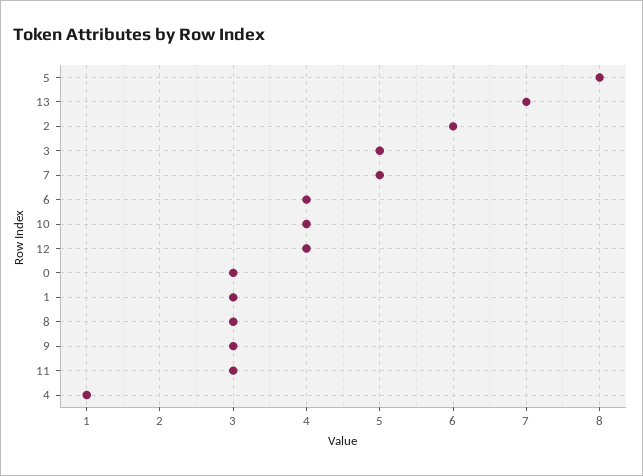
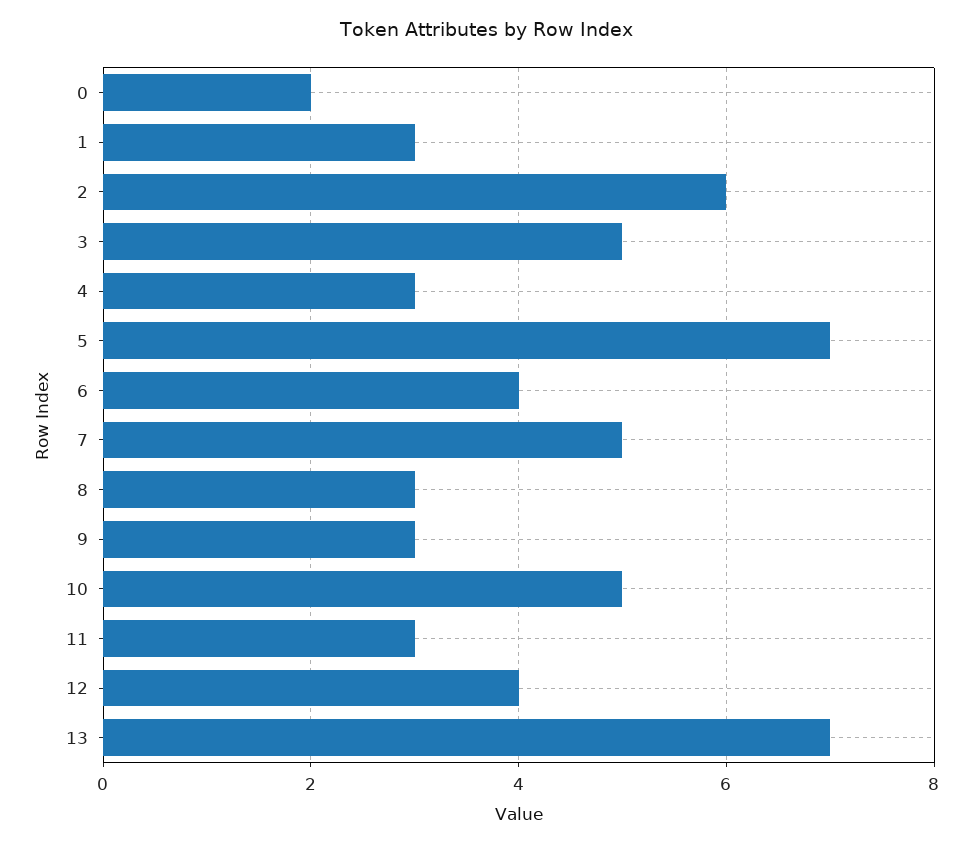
5: 8 -> 7
10: 4 -> 5
0: 3 -> 2
4: 1 -> 3

